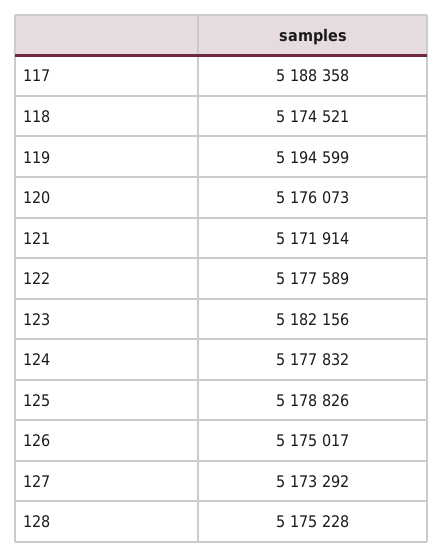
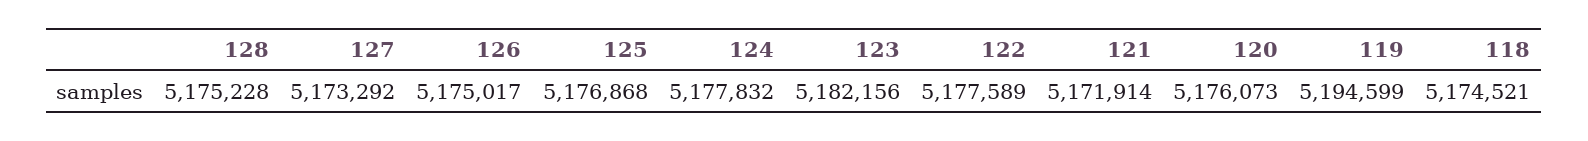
117: 5188358 -> none
125: 5178826 -> 5176868

